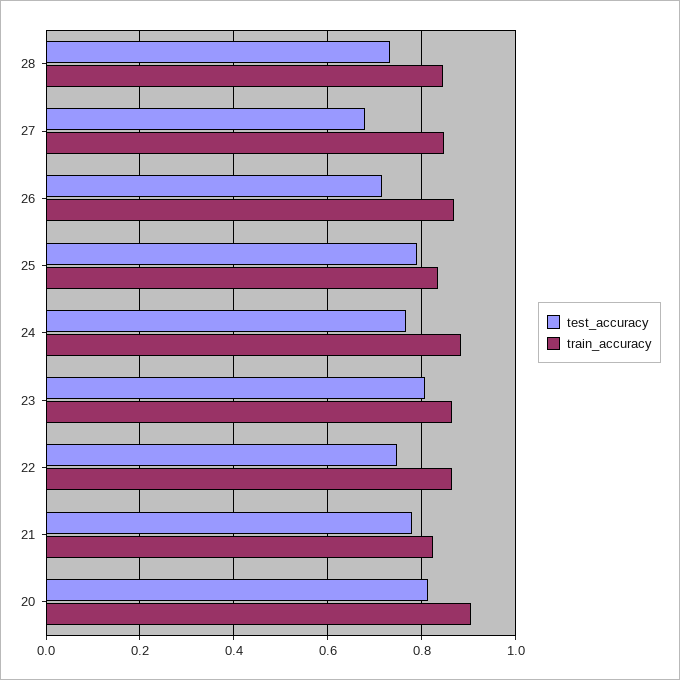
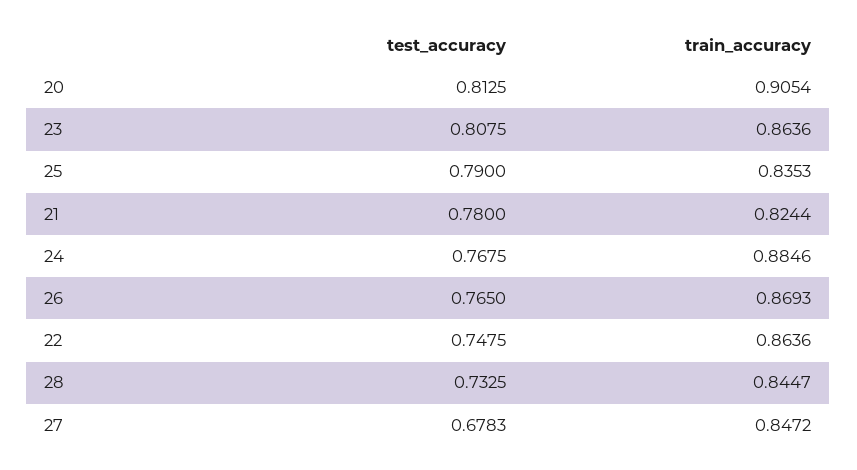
test_accuracy, 26: 0.72 -> 0.765

